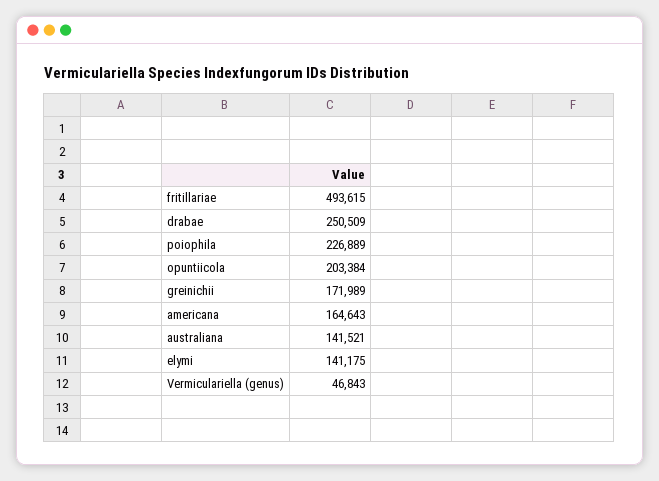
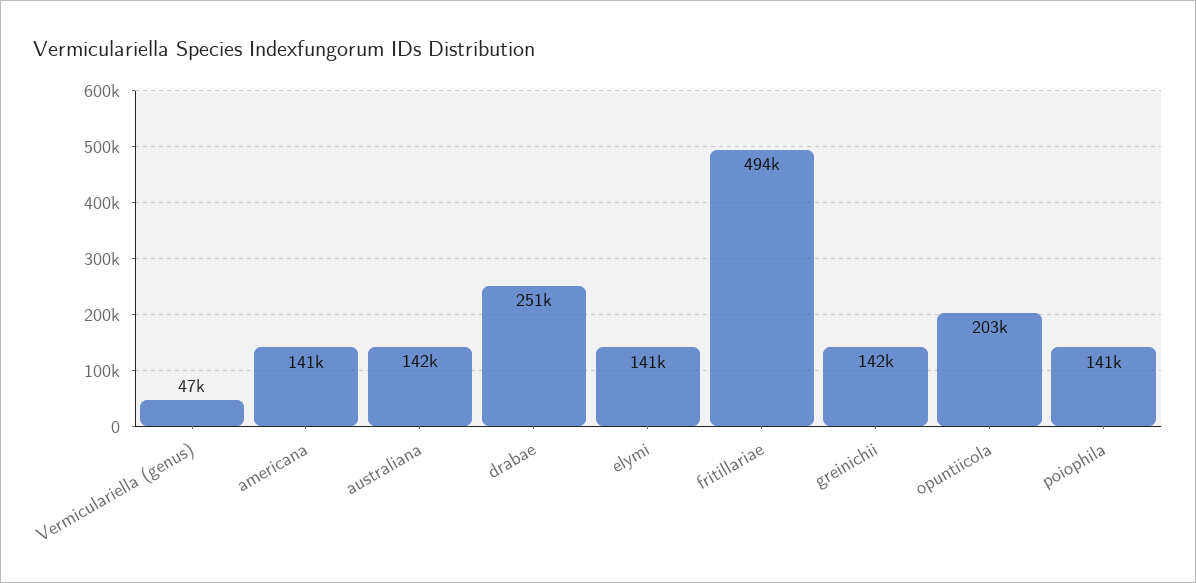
poiophila: 226889 -> 141000
greinichii: 171989 -> 142000
americana: 164643 -> 141000

